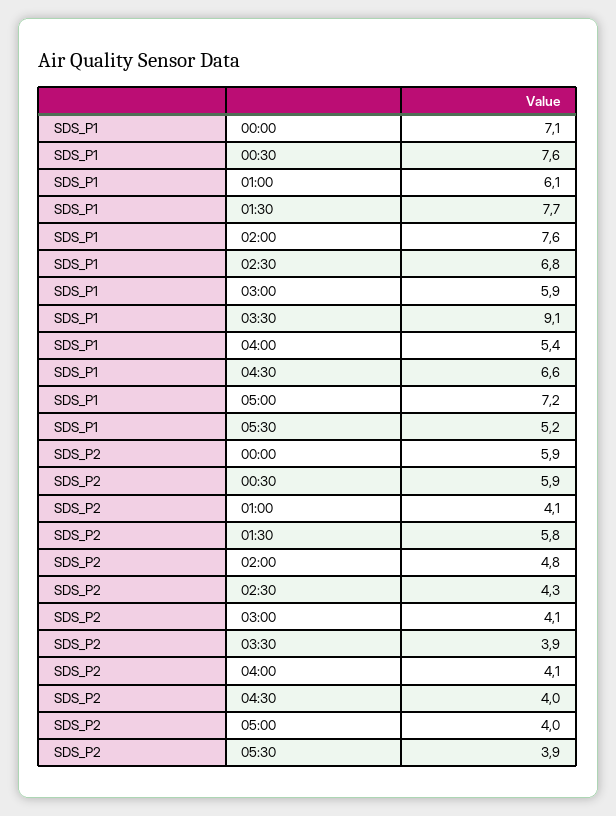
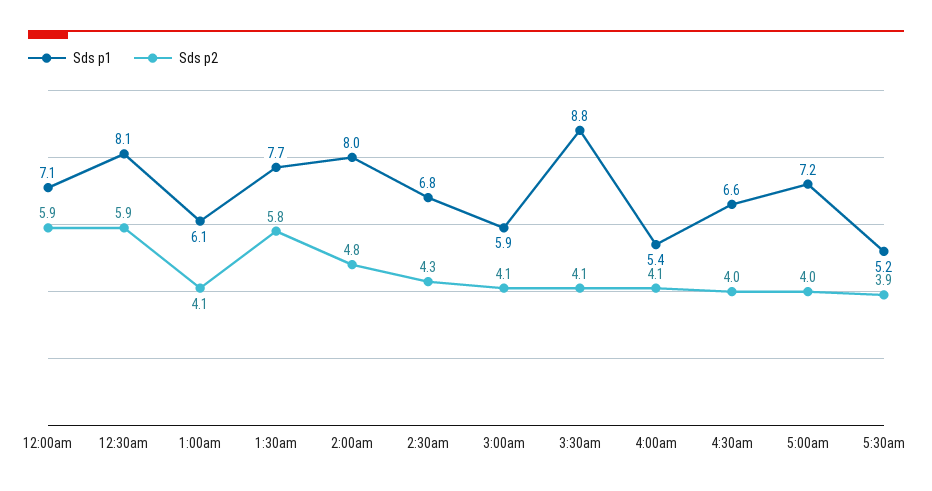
SDS_P1, 00:30: 7.6 -> 8.1
SDS_P1, 02:00: 7.6 -> 8
SDS_P1, 03:30: 9.1 -> 8.8
SDS_P2, 03:30: 3.9 -> 4.1

